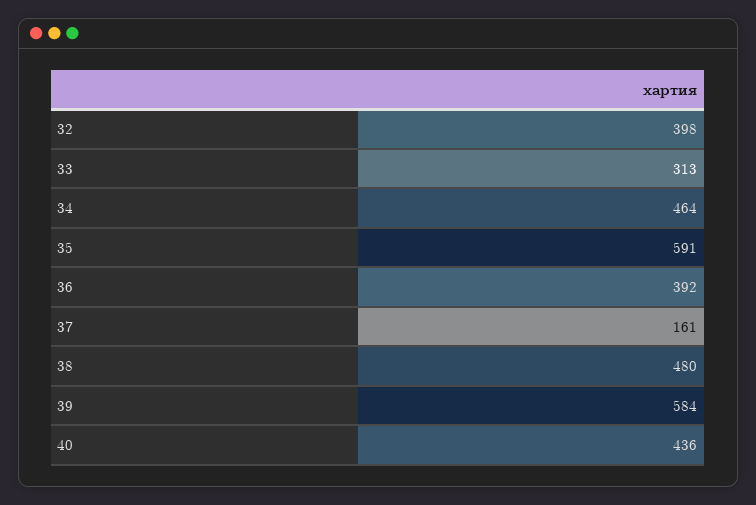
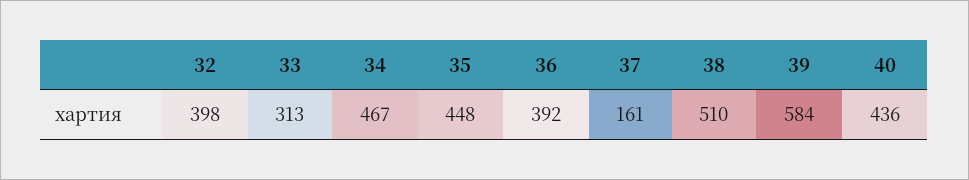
34: 464 -> 467
35: 591 -> 448
38: 480 -> 510

